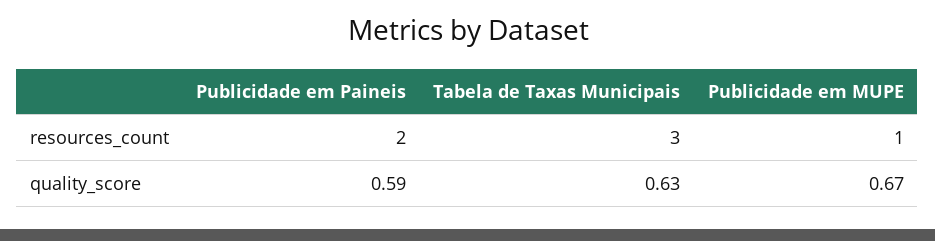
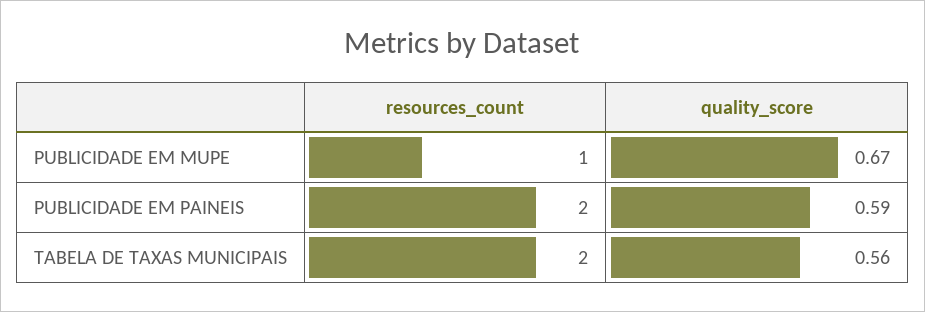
Tabela de Taxas Municipais, resources_count: 3 -> 2
Tabela de Taxas Municipais, quality_score: 0.63 -> 0.56

